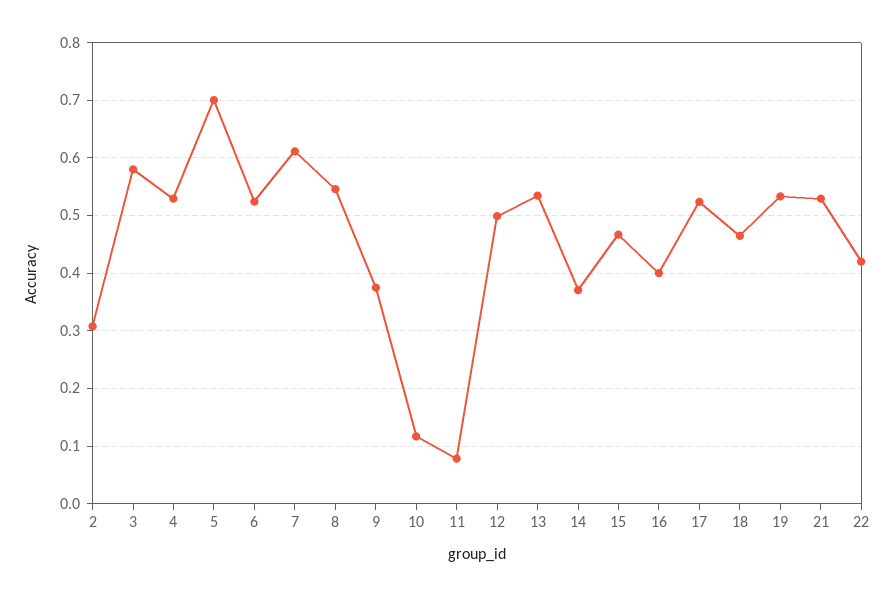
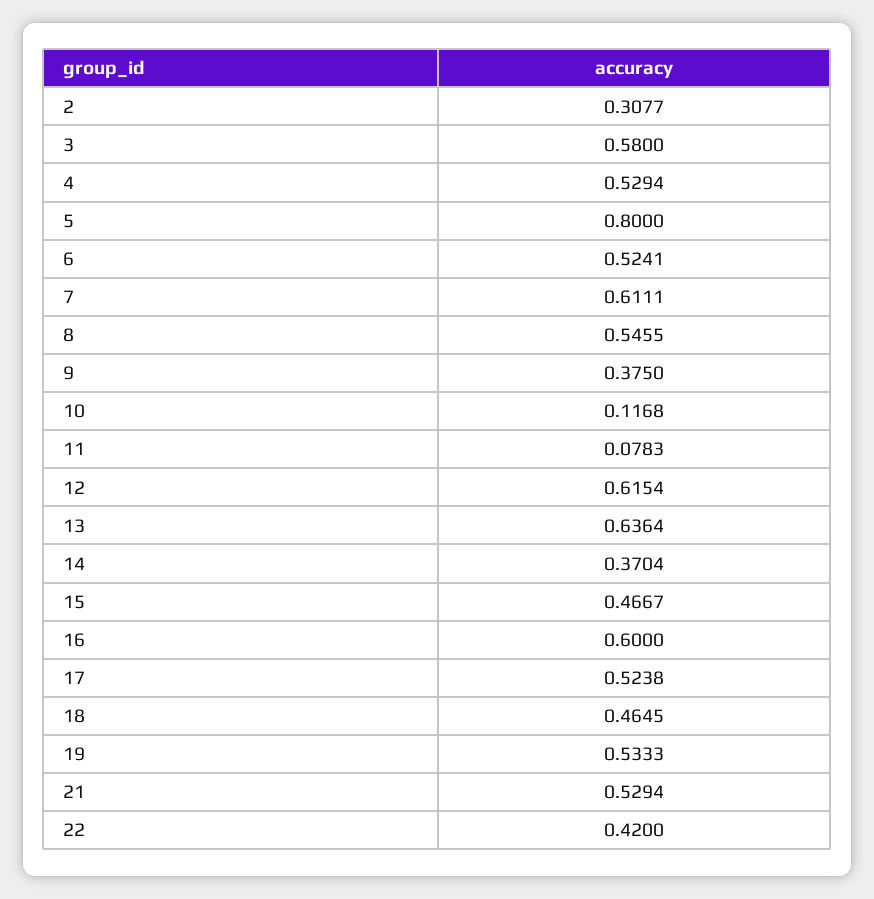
5: 0.7 -> 0.8
12: 0.5 -> 0.6154
13: 0.54 -> 0.6364
16: 0.4 -> 0.6

